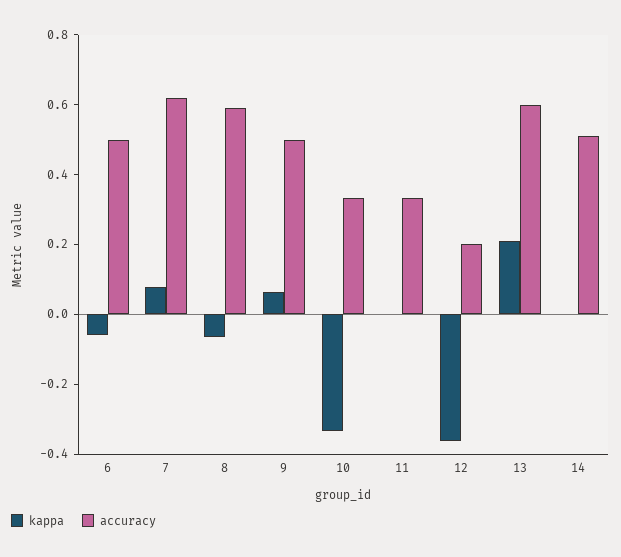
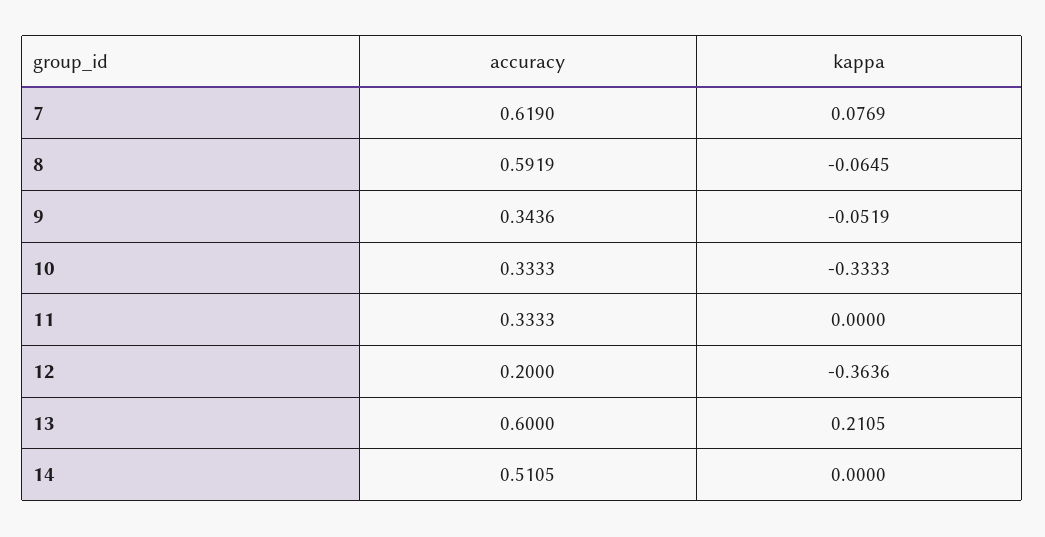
kappa, 6: -0.05 -> none
accuracy, 6: 0.5 -> none
kappa, 9: 0.05 -> -0.0519
accuracy, 9: 0.5 -> 0.3436

